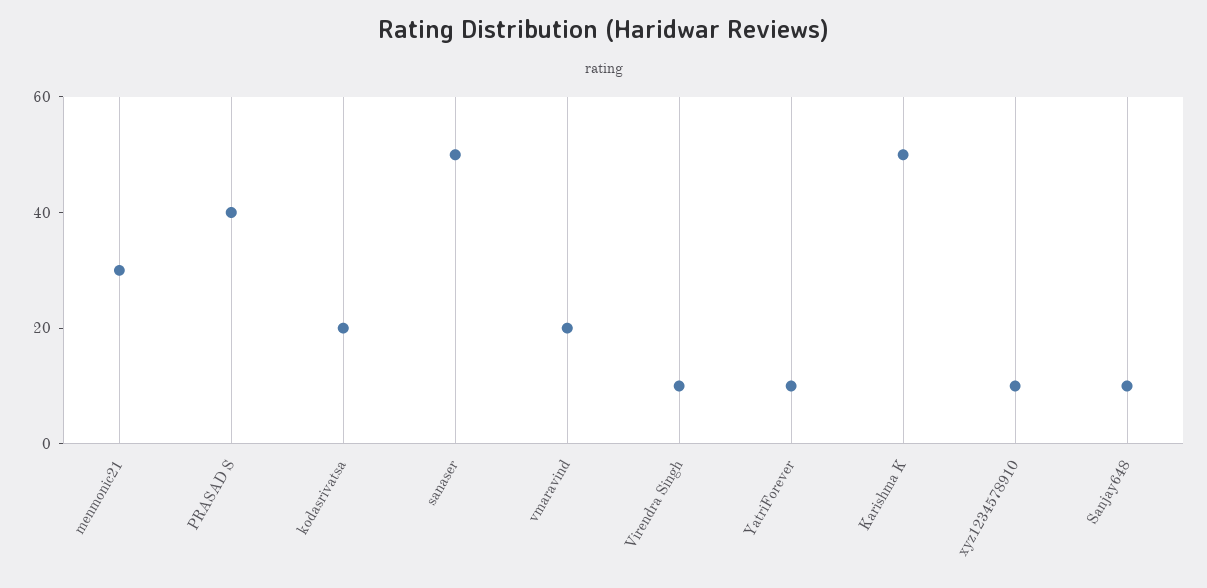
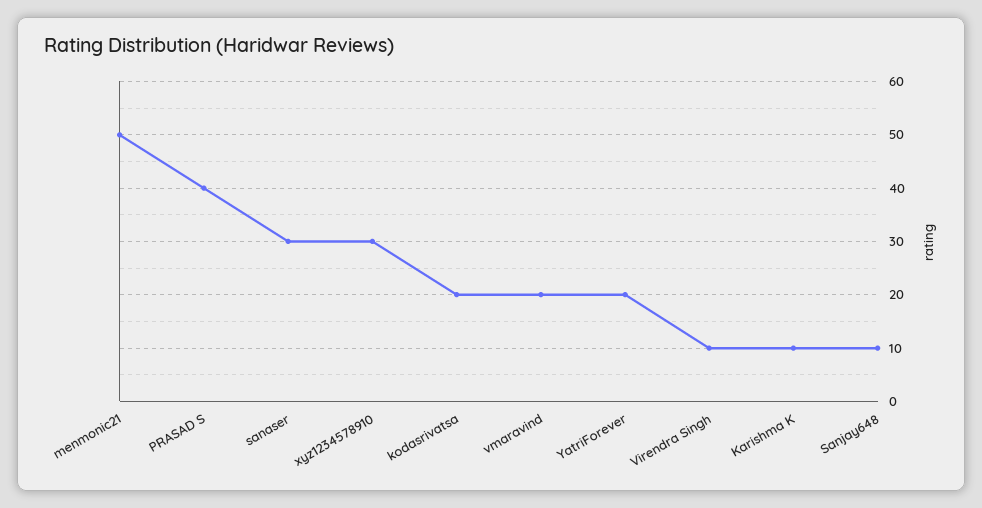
menmonic21: 30 -> 50
sanaser: 50 -> 30
YatriForever: 10 -> 20
Karishma K: 50 -> 10
xyz1234578910: 10 -> 30

